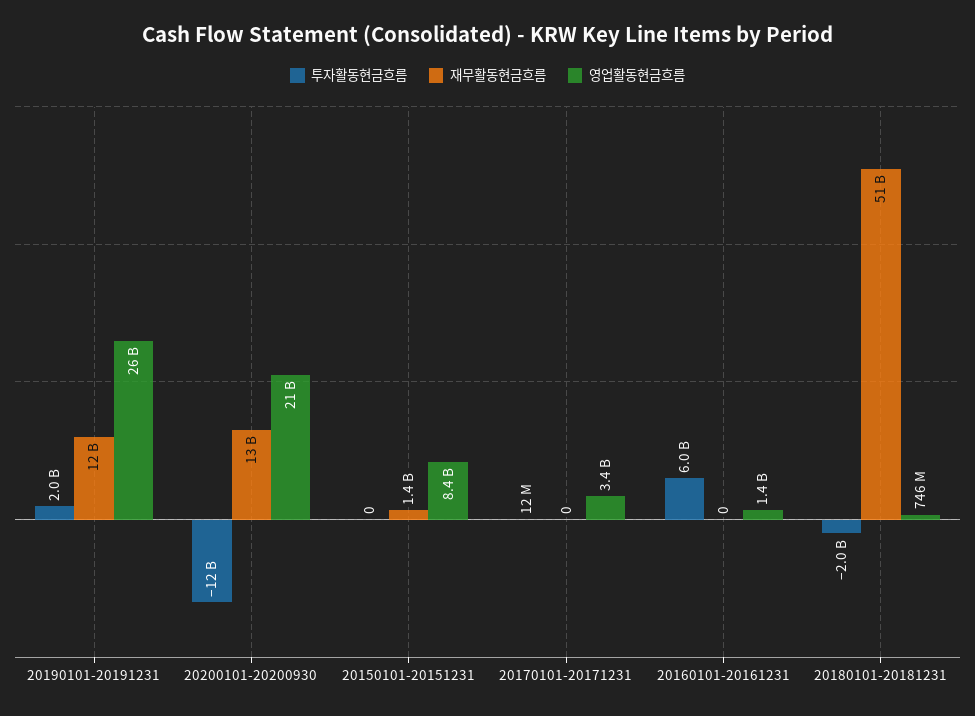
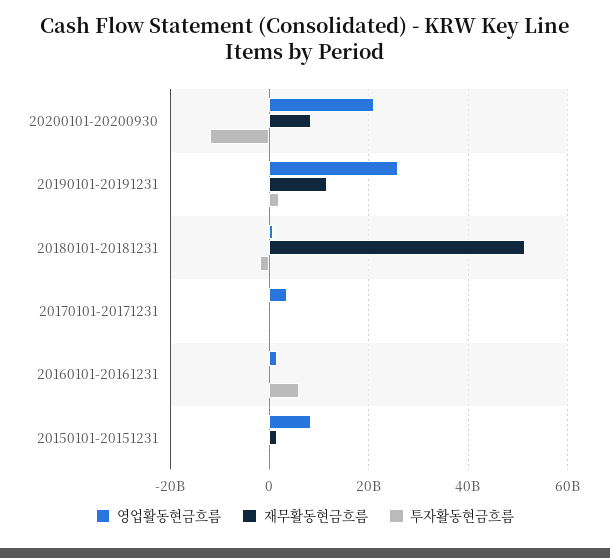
재무활동현금흐름, 20200101-20200930: 13000000000 -> 8000000000

